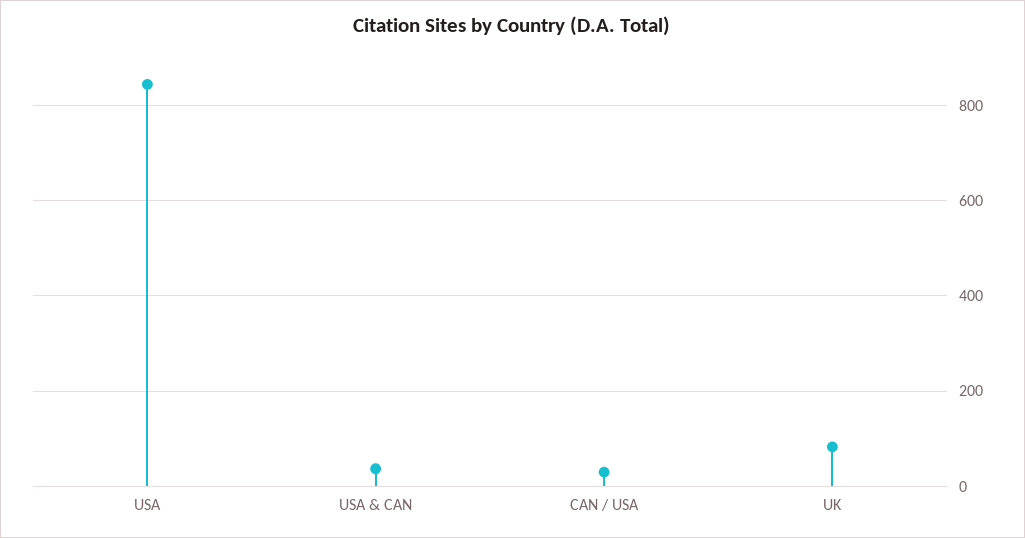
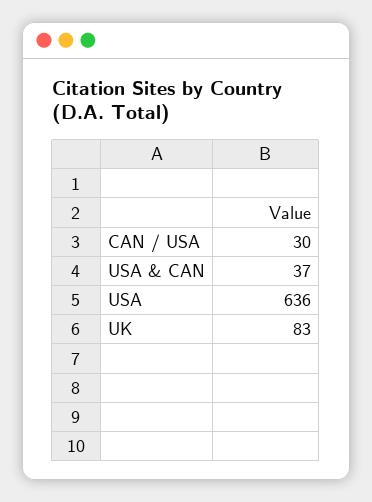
USA: 840 -> 636

